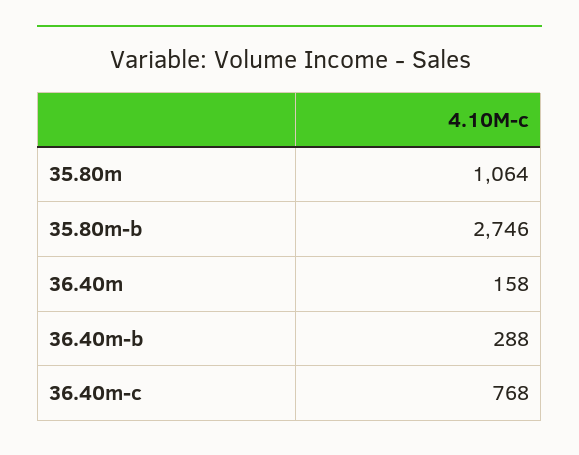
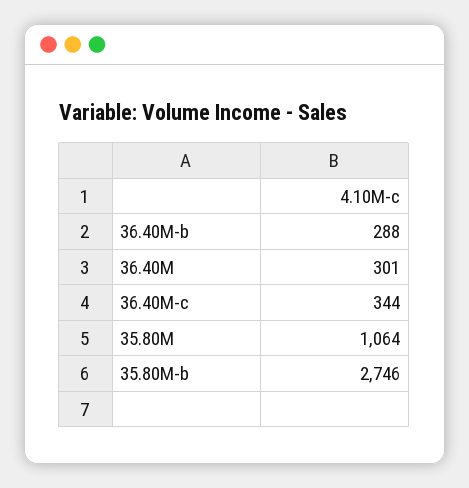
36.40m: 158 -> 301
36.40m-c: 768 -> 344

